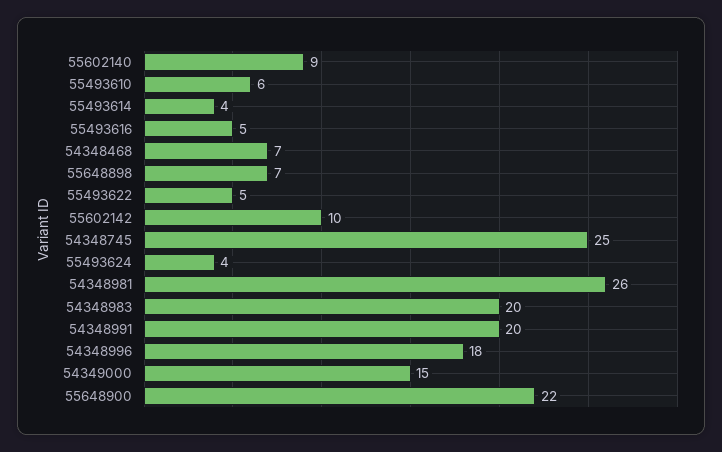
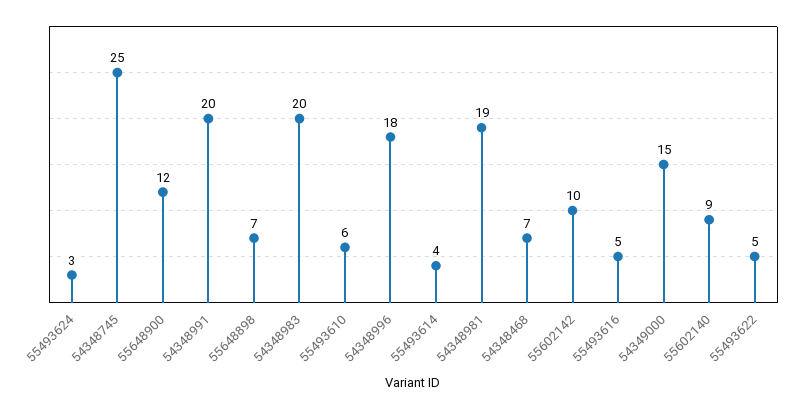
55493624: 4 -> 3
54348981: 26 -> 19
55648900: 22 -> 12

